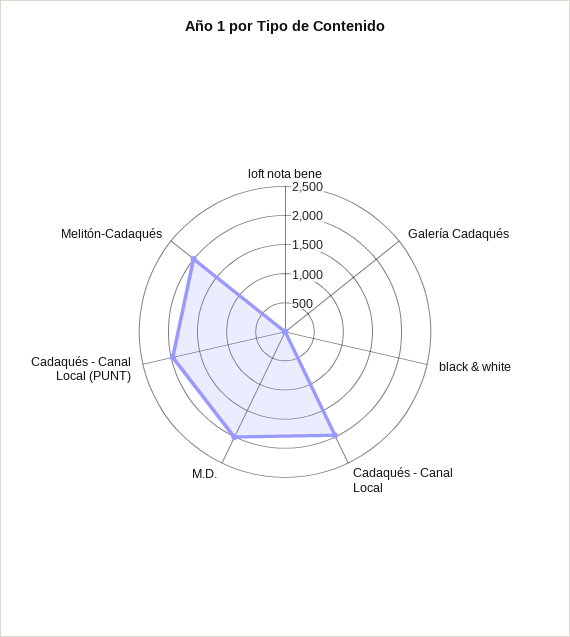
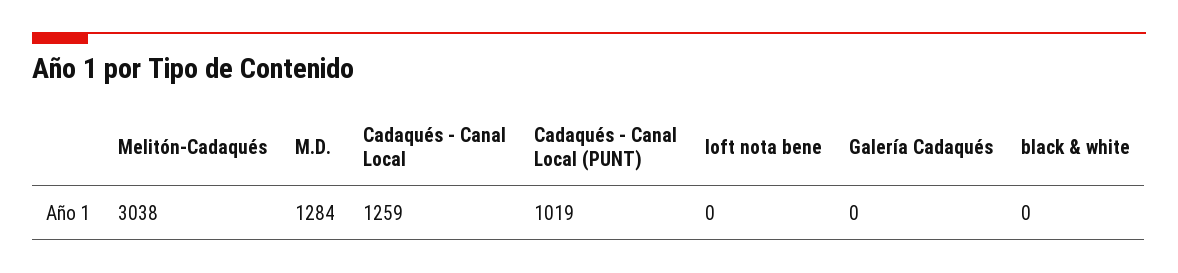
Cadaqués - Canal Local: 2000 -> 1259
M.D.: 2000 -> 1284
Cadaqués - Canal Local (PUNT): 2000 -> 1019
Melitón-Cadaqués: 2000 -> 3038

